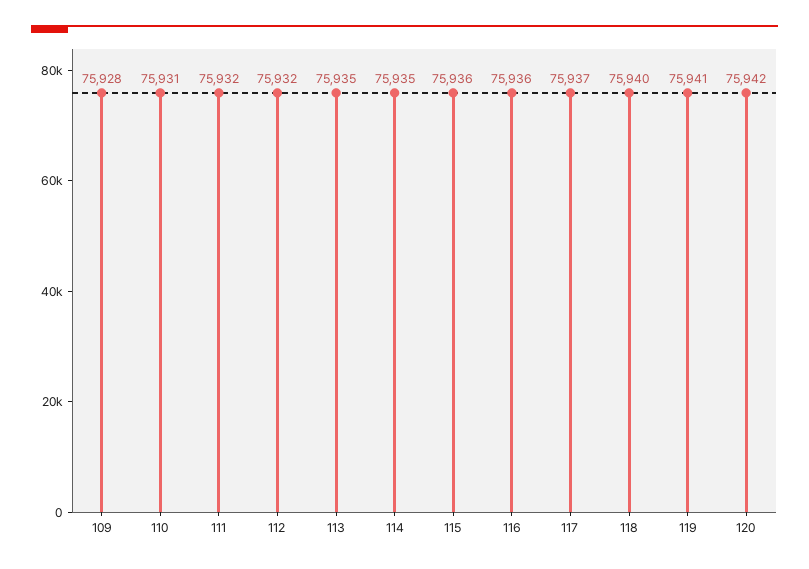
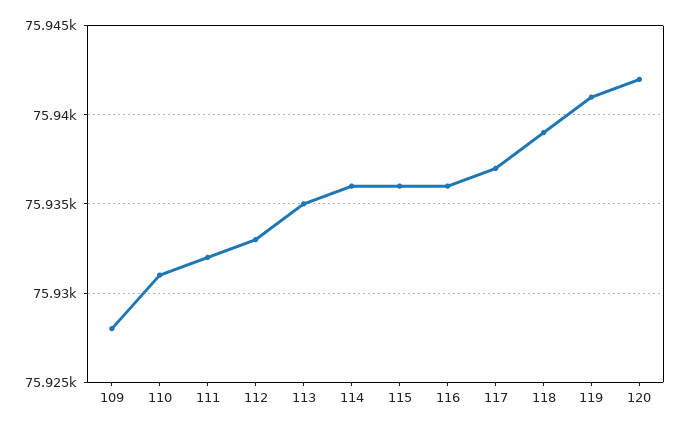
112: 75932 -> 75933
114: 75935 -> 75936
118: 75940 -> 75939

